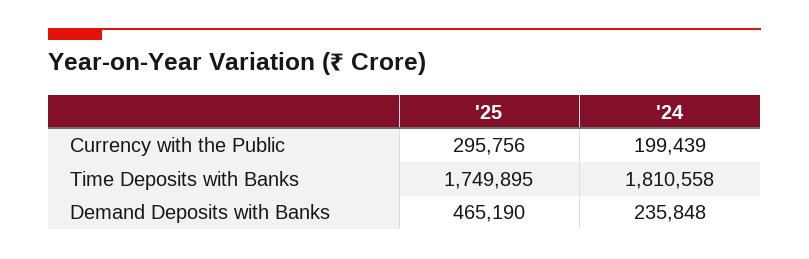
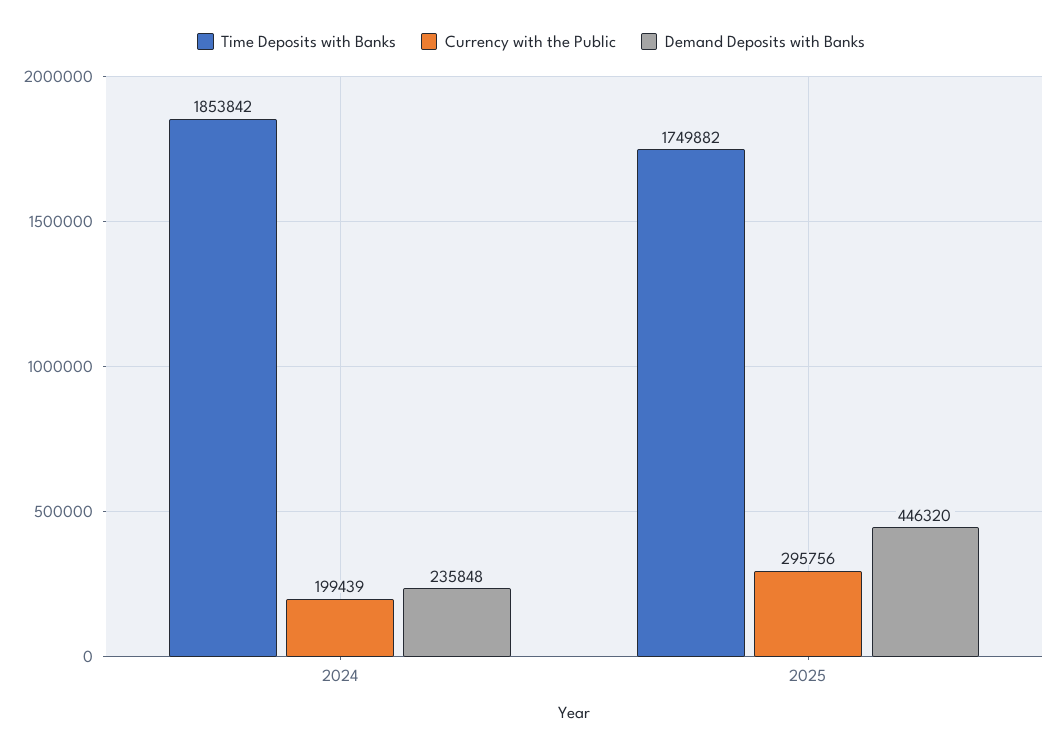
Time Deposits with Banks, '25: 1749895 -> 1749882
Time Deposits with Banks, '24: 1810558 -> 1853842
Demand Deposits with Banks, '25: 465190 -> 446320

